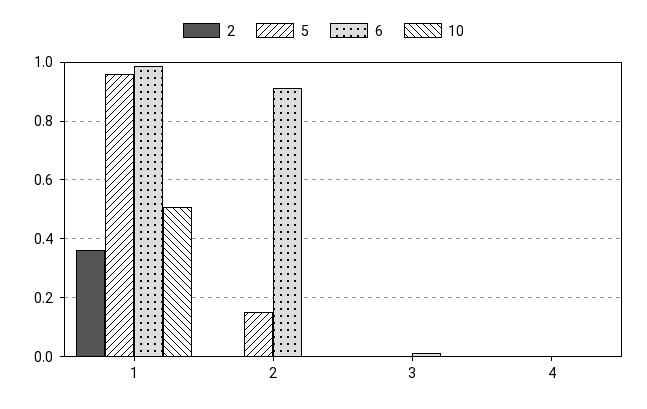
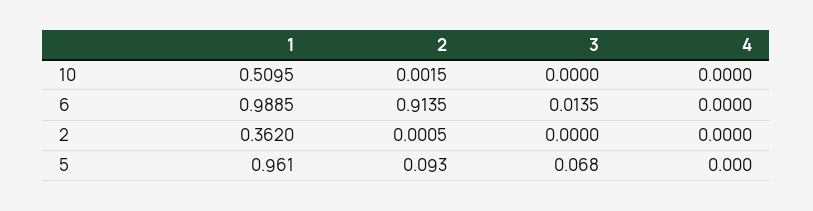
5, 2: 0.15 -> 0.093
5, 3: 0 -> 0.068

